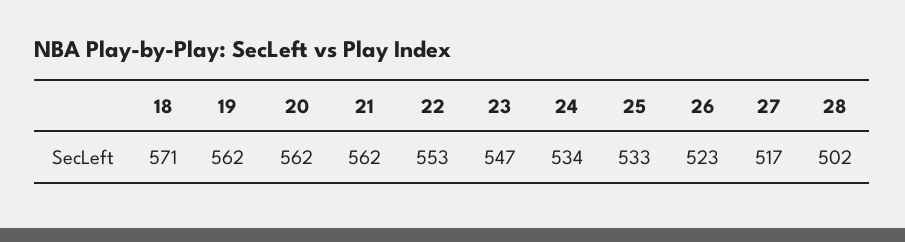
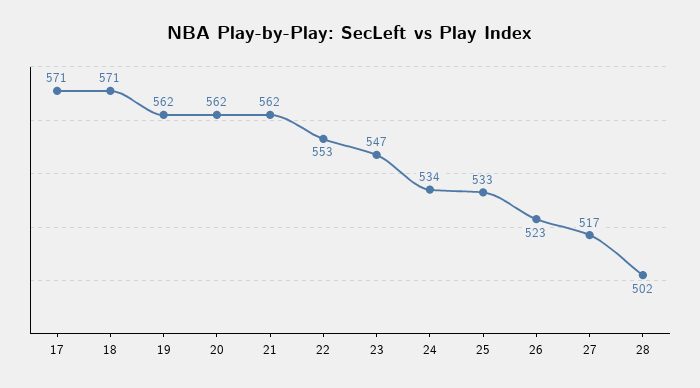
17: none -> 571

